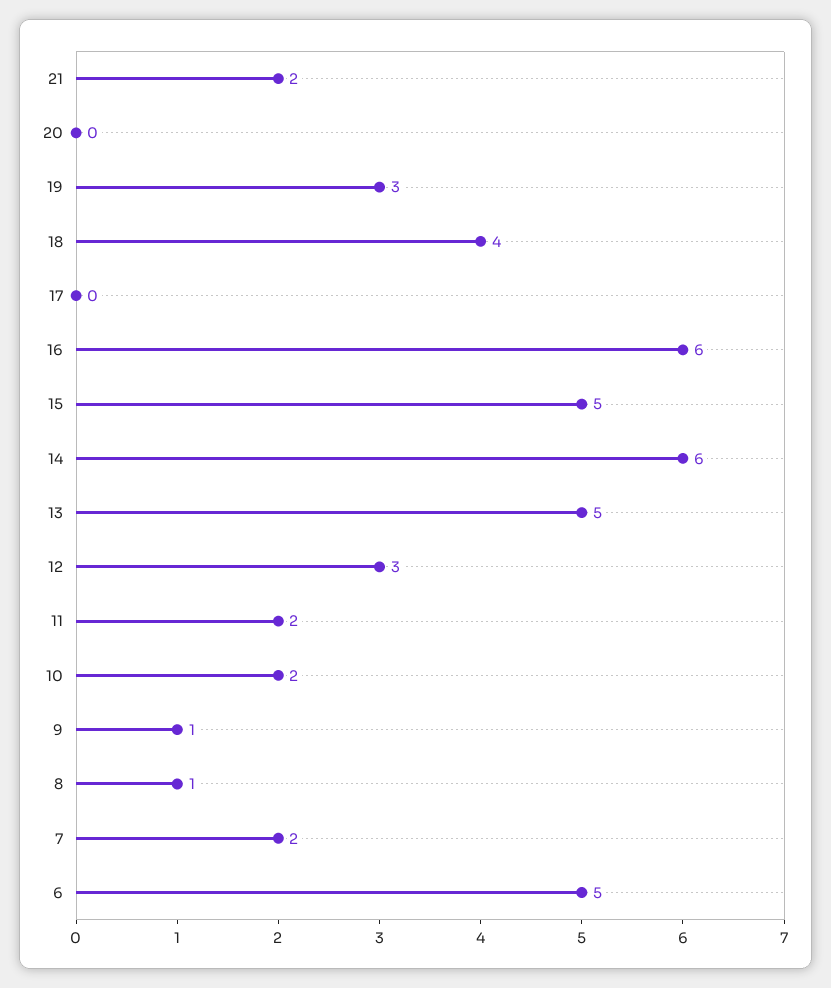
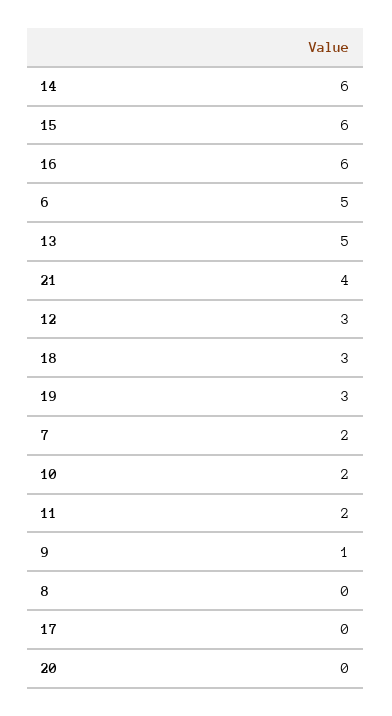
21: 2 -> 4
18: 4 -> 3
15: 5 -> 6
8: 1 -> 0

